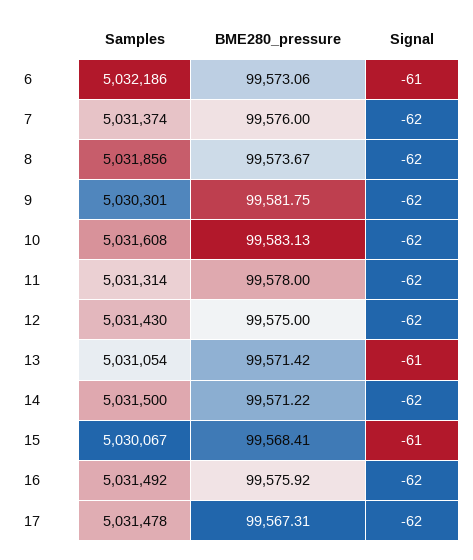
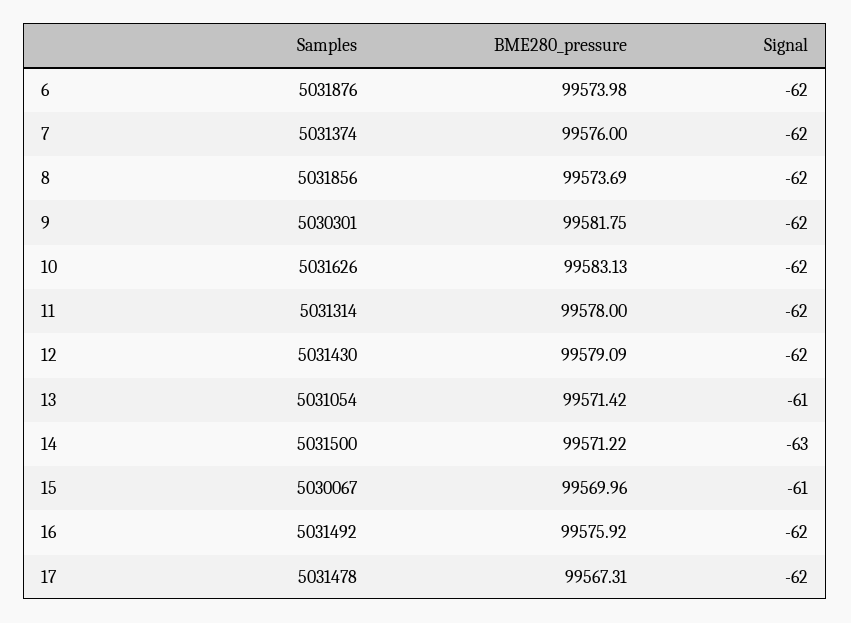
Samples, 6: 5032186 -> 5031876
BME280_pressure, 6: 99573.06 -> 99573.98
Signal, 6: -61 -> -62
BME280_pressure, 8: 99573.67 -> 99573.69
Samples, 10: 5031608 -> 5031626
BME280_pressure, 12: 99575 -> 99579.09
Signal, 14: -62 -> -63
BME280_pressure, 15: 99568.41 -> 99569.96

